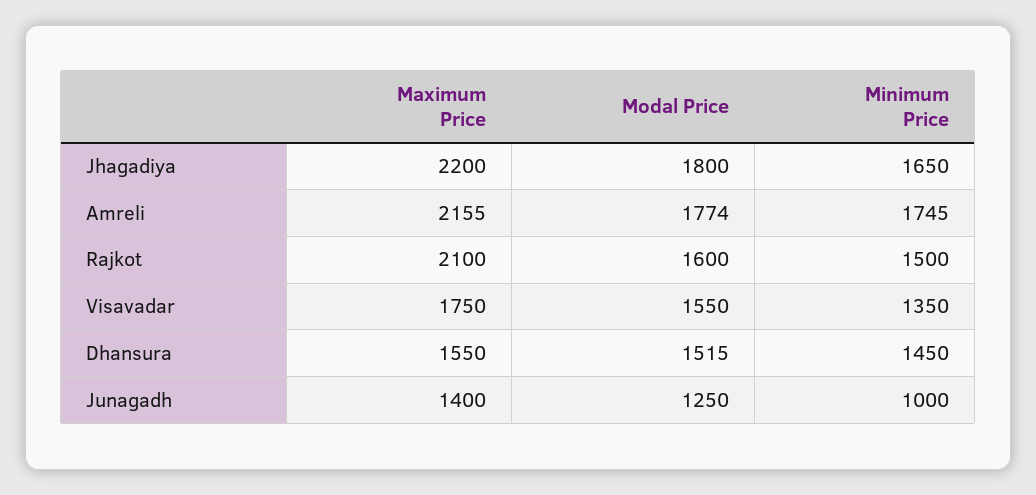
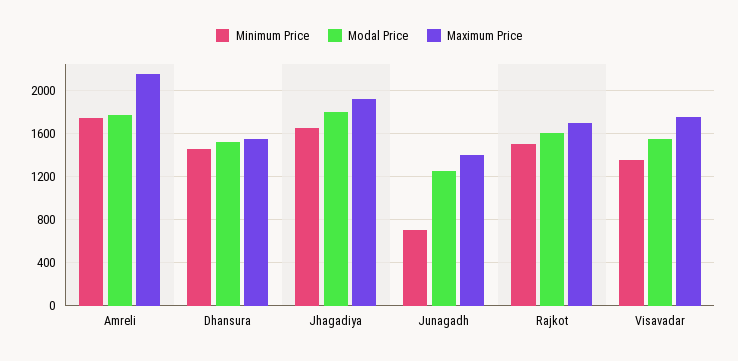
Maximum Price, Jhagadiya: 2200 -> 1900
Maximum Price, Rajkot: 2100 -> 1700
Minimum Price, Junagadh: 1000 -> 700

